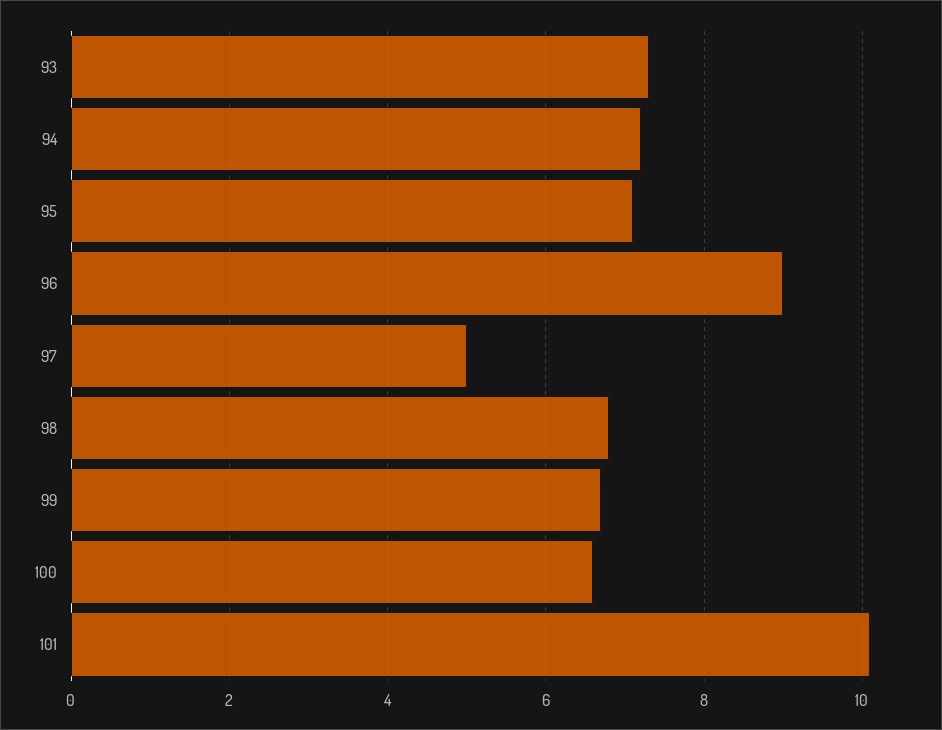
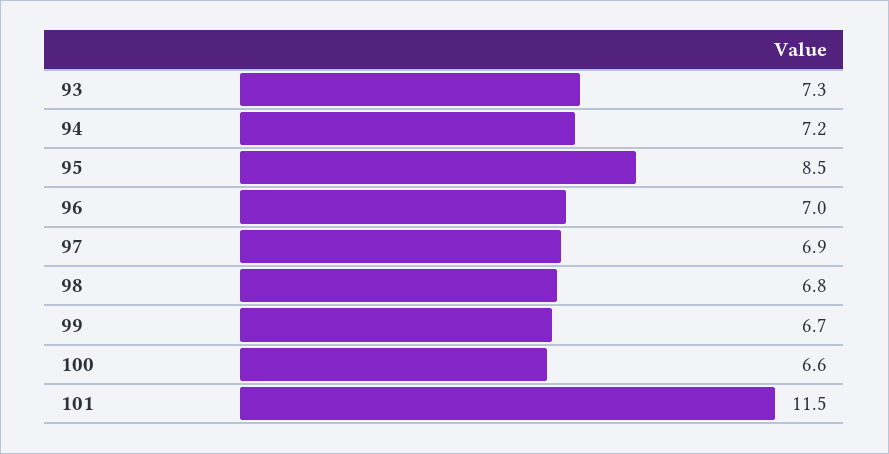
95: 7 -> 8.5
96: 9 -> 7
97: 5 -> 6.9
101: 10 -> 11.5

